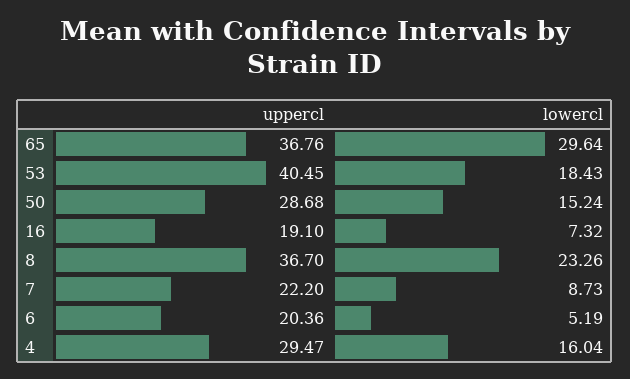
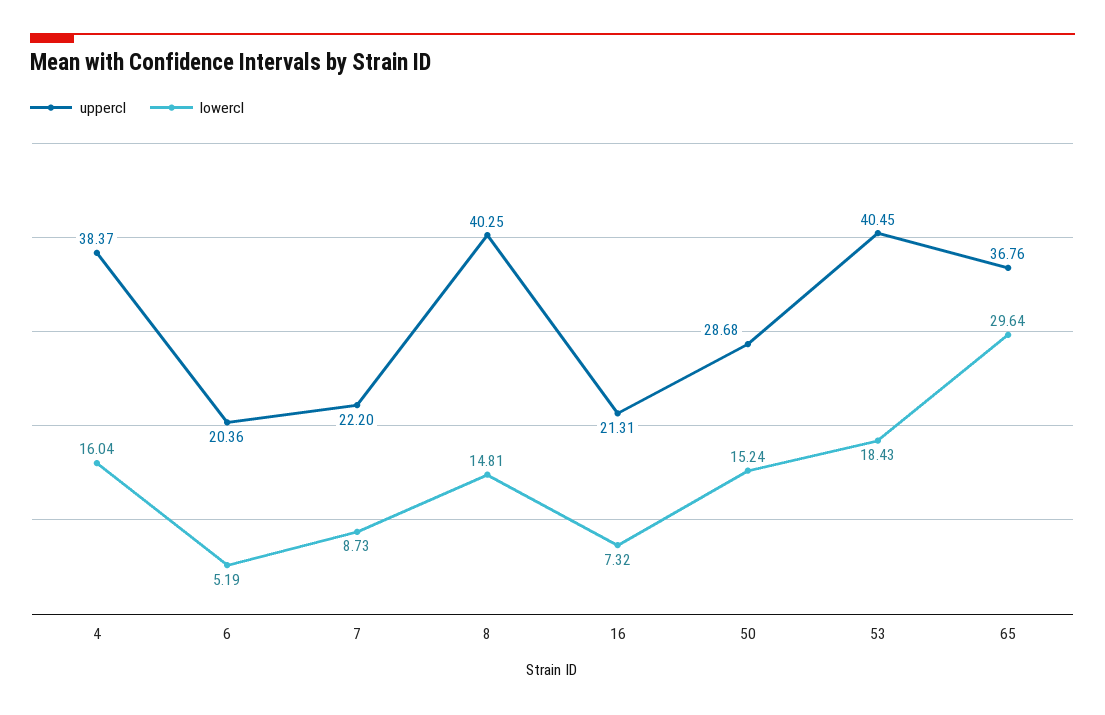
uppercl, 16: 19.1 -> 21.31
uppercl, 8: 36.7 -> 40.25
lowercl, 8: 23.26 -> 14.81
uppercl, 4: 29.47 -> 38.37

